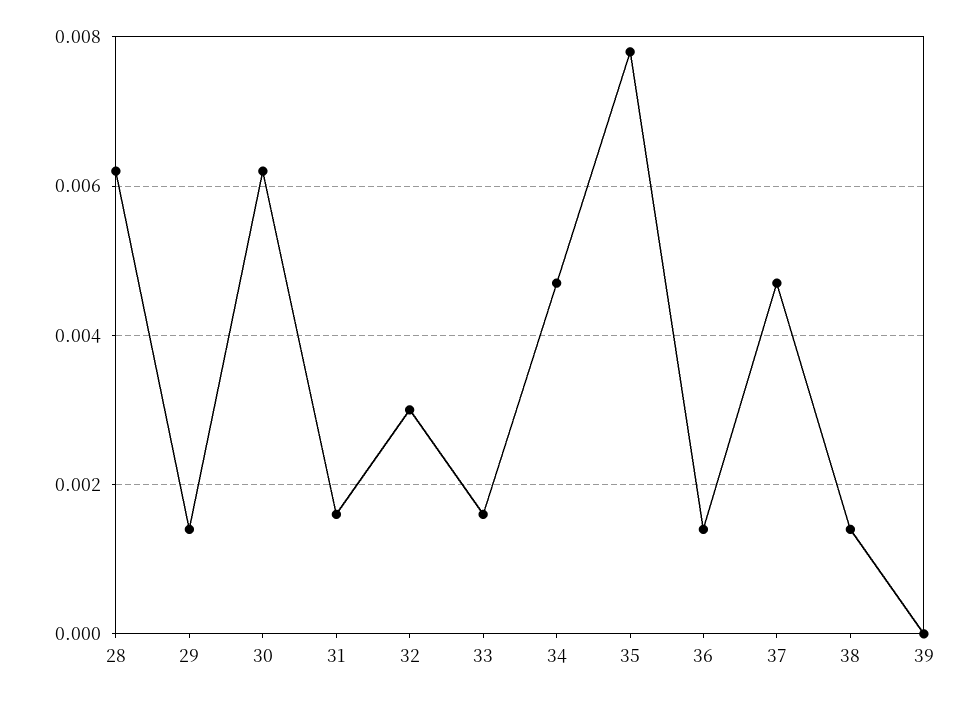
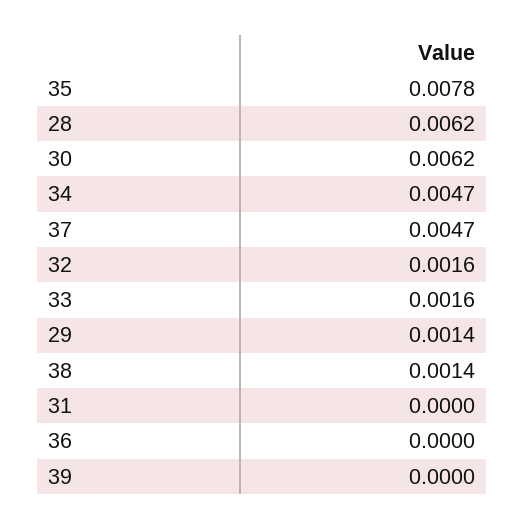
31: 0.0015 -> 0
32: 0.003 -> 0.0016
36: 0.0015 -> 0

